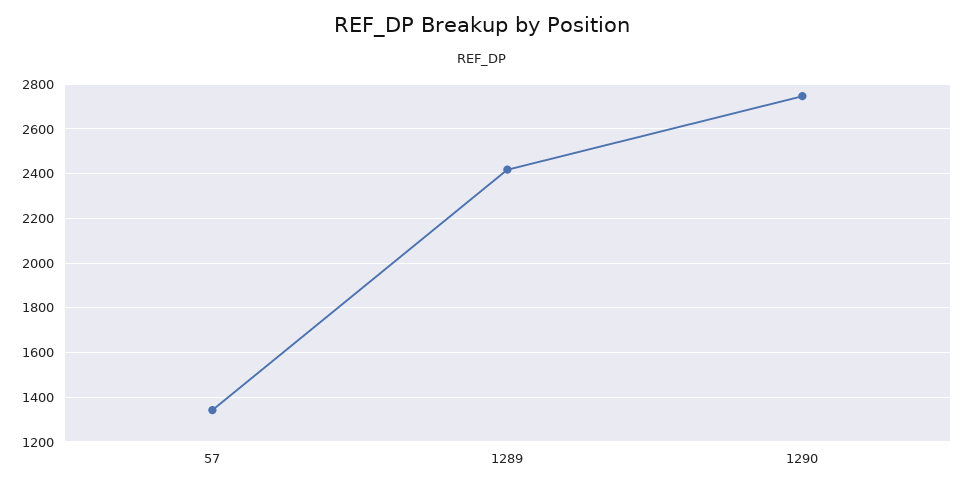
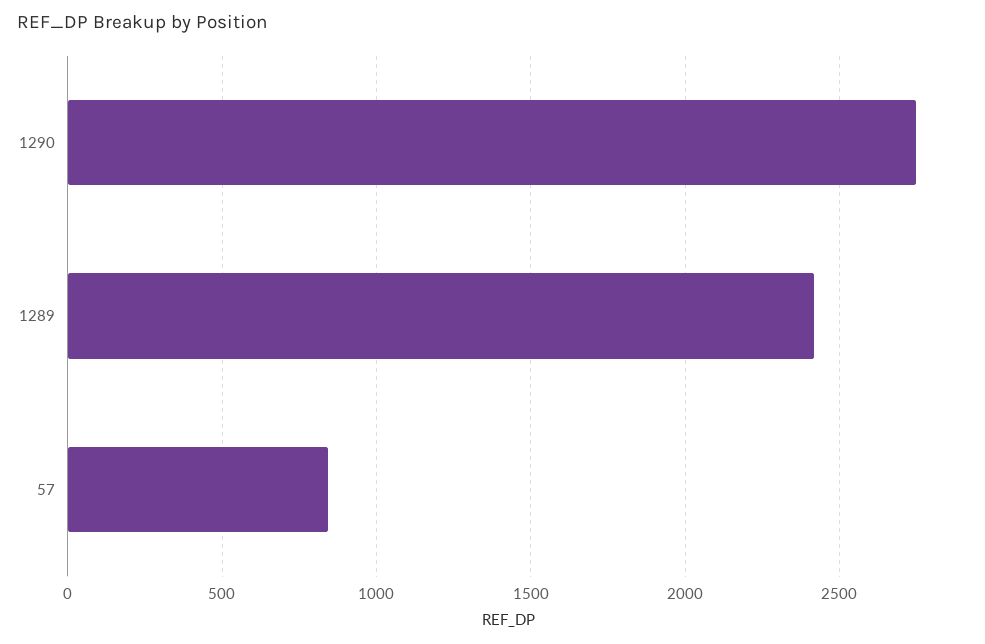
57: 1350 -> 850

